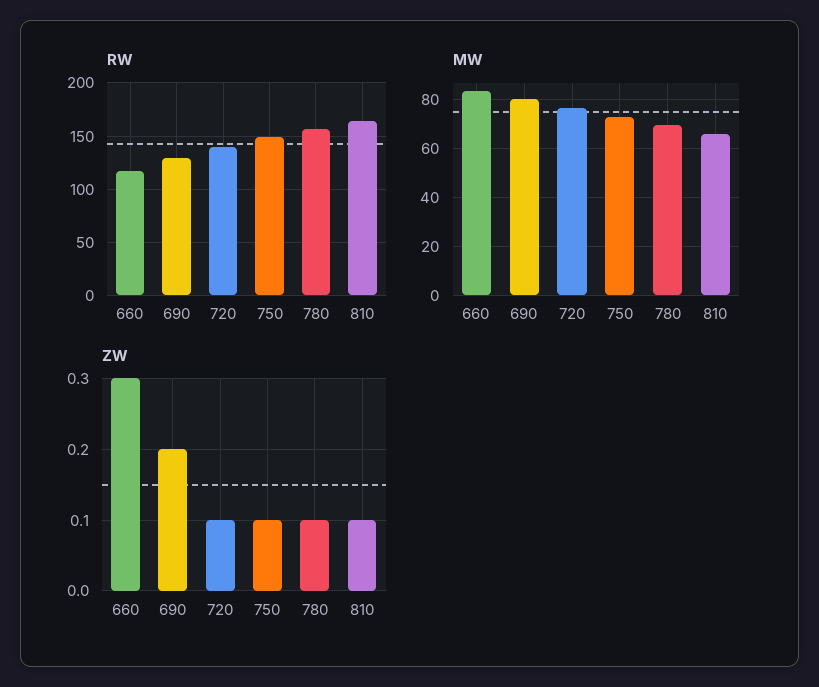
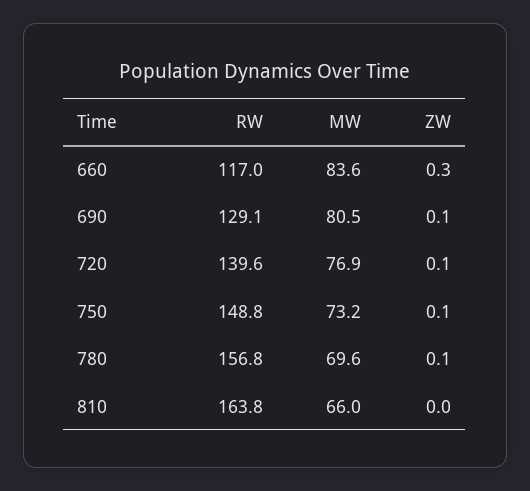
ZW, 690: 0.2 -> 0.1
ZW, 810: 0.1 -> 0

